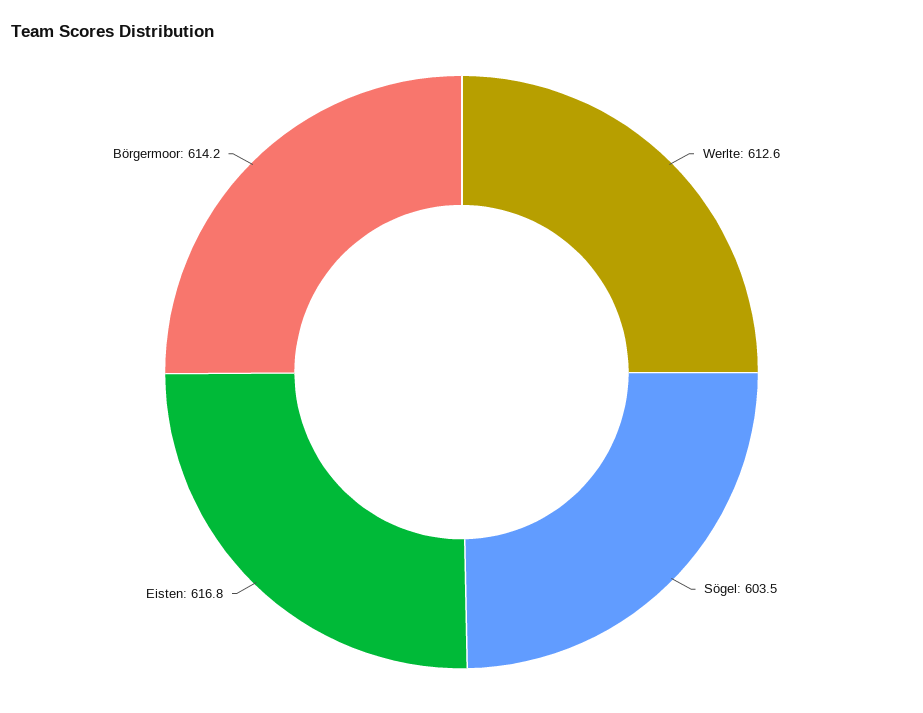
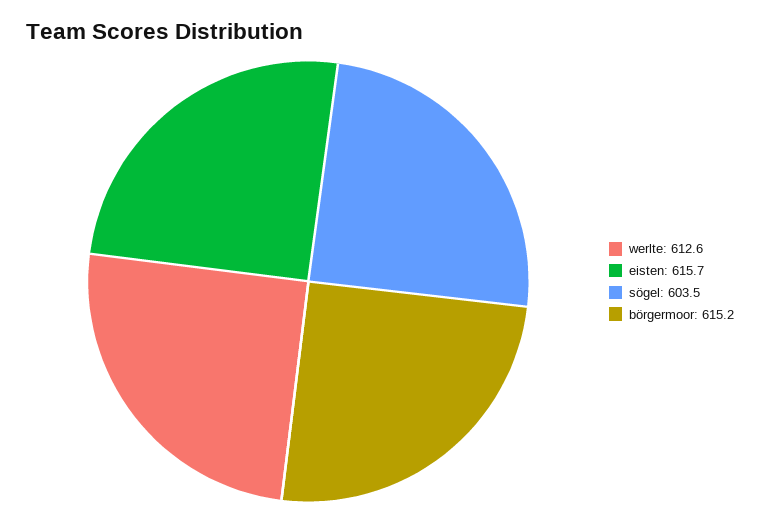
Eisten: 616.8 -> 615.7
Börgermoor: 614.2 -> 615.2

